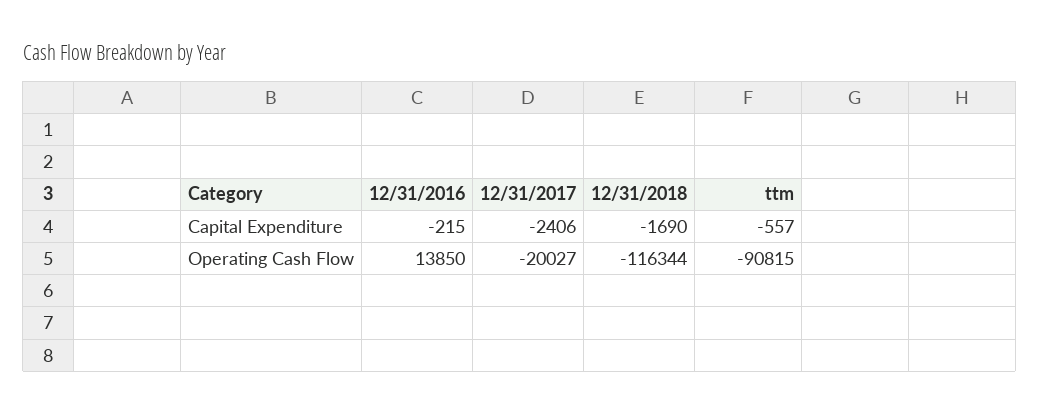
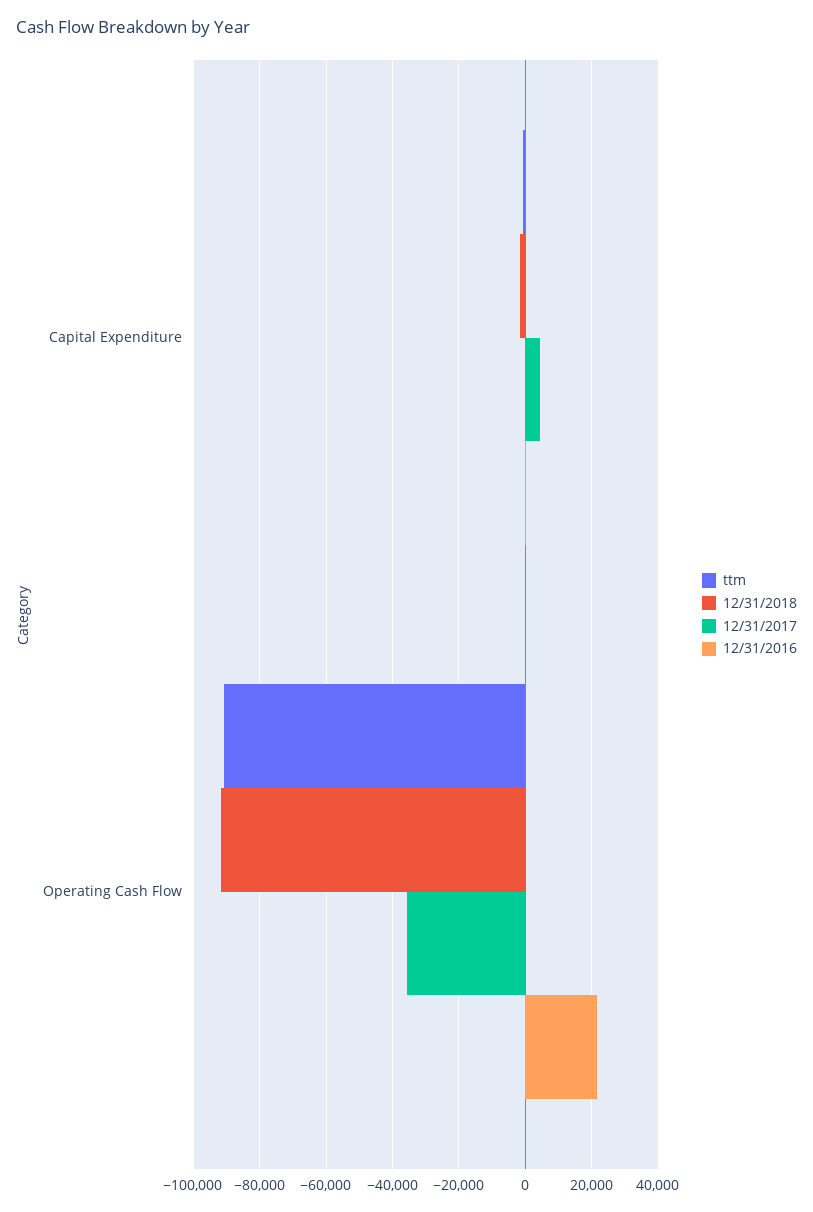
12/31/2017, Capital Expenditure: -2406 -> 4000
12/31/2016, Operating Cash Flow: 13850 -> 22000
12/31/2017, Operating Cash Flow: -20027 -> -36000
12/31/2018, Operating Cash Flow: -116344 -> -92000

